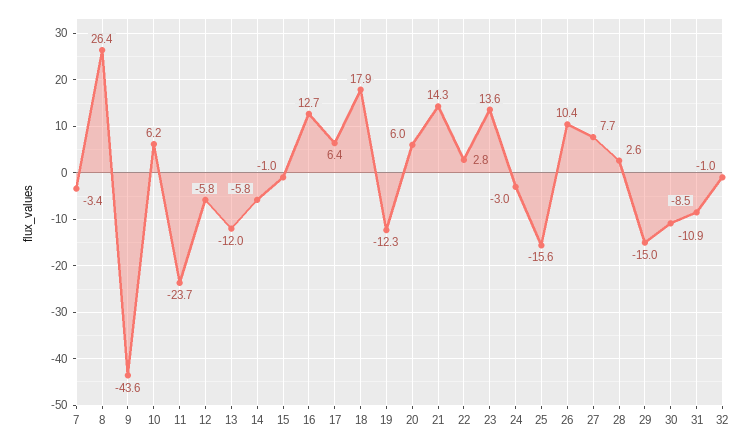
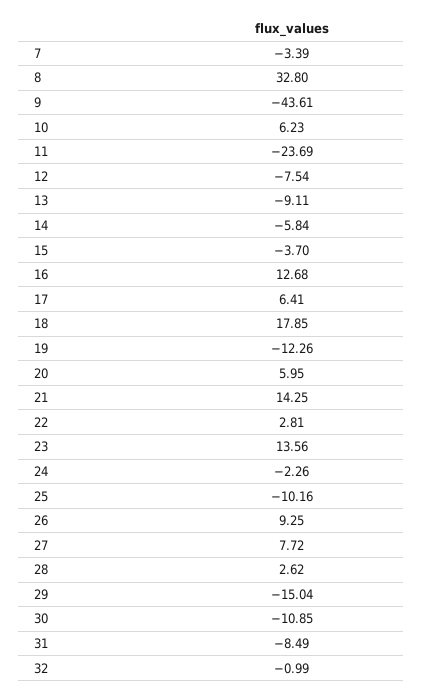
8: 26.4 -> 32.8
12: -5.8 -> -7.54
13: -12 -> -9.11
15: -1 -> -3.7
24: -3 -> -2.26
25: -15.6 -> -10.16
26: 10.4 -> 9.25

